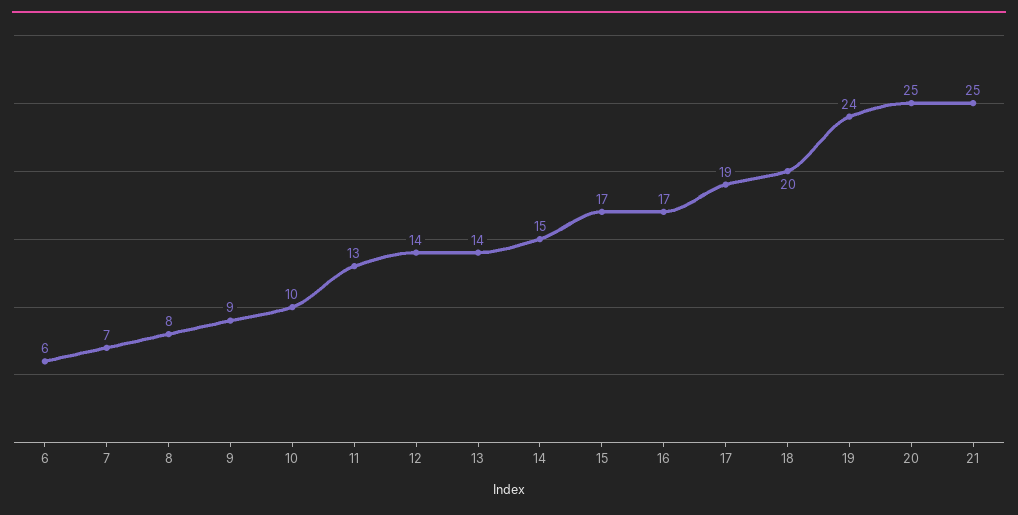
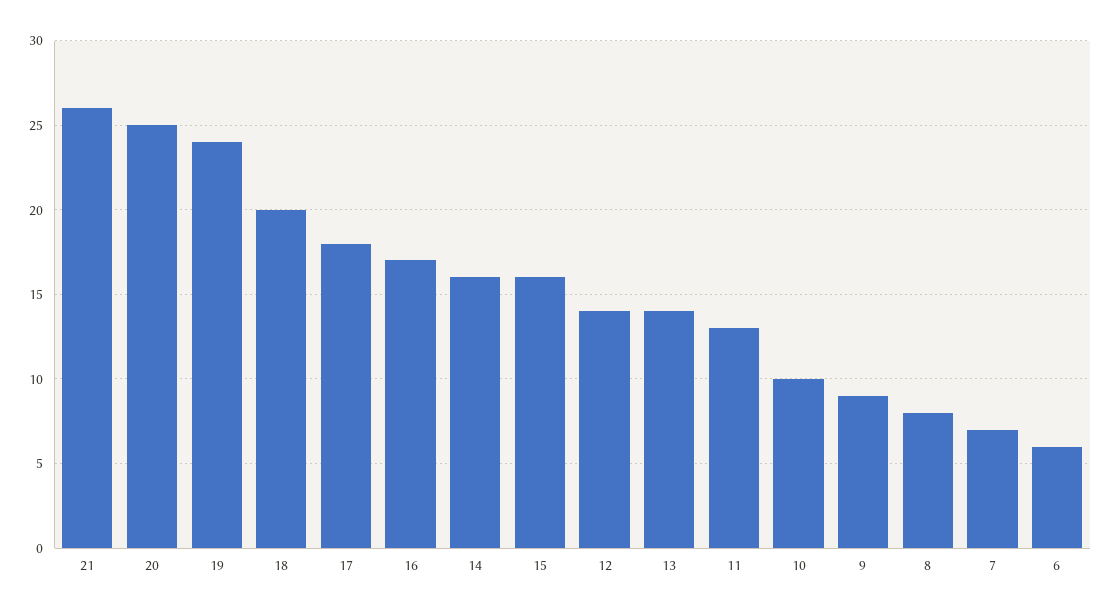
14: 15 -> 16
15: 17 -> 16
17: 19 -> 18
21: 25 -> 26

